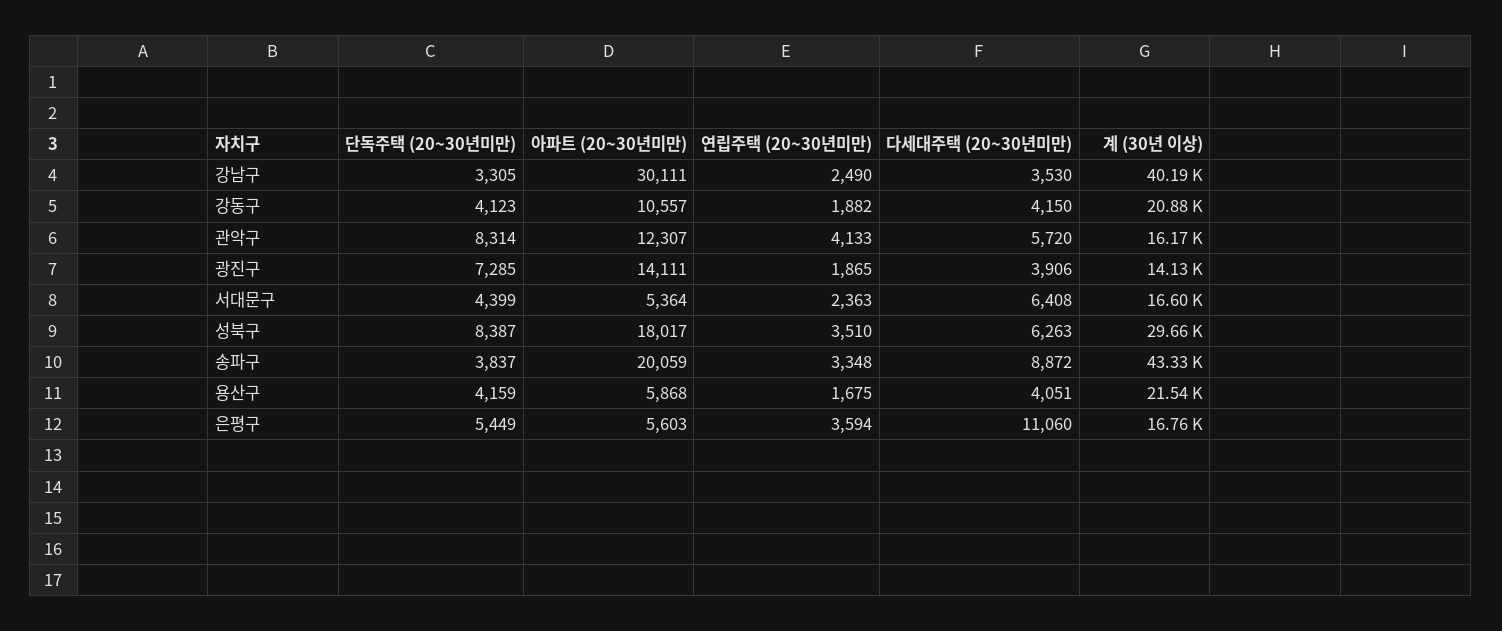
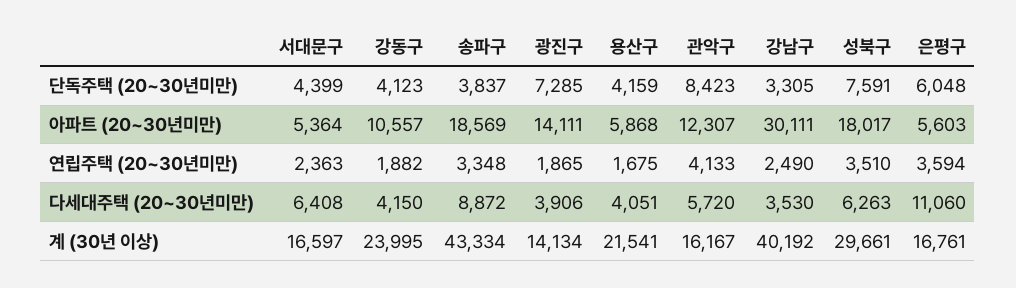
계 (30년 이상), 강동구: 20880 -> 23995
단독주택 (20~30년미만), 관악구: 8314 -> 8423
단독주택 (20~30년미만), 성북구: 8387 -> 7591
아파트 (20~30년미만), 송파구: 20059 -> 18569
단독주택 (20~30년미만), 은평구: 5449 -> 6048

